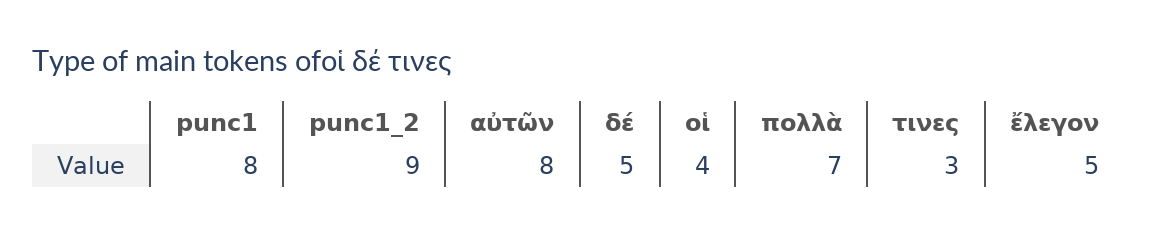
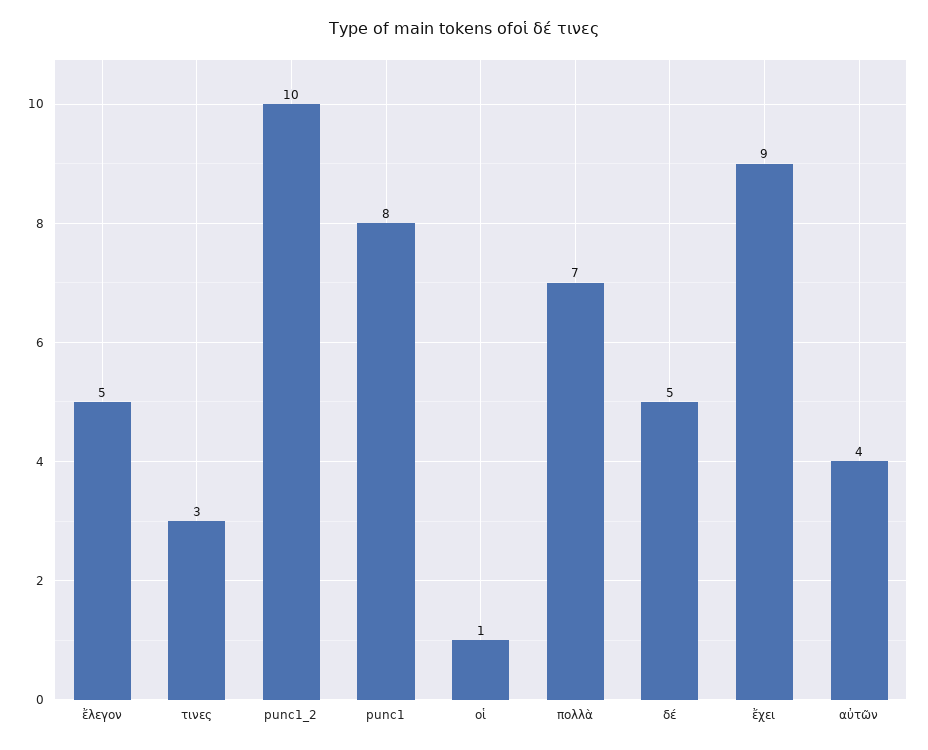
punc1_2: 9 -> 10
αὐτῶν: 8 -> 4
οἱ: 4 -> 1
ἔχει: none -> 9

